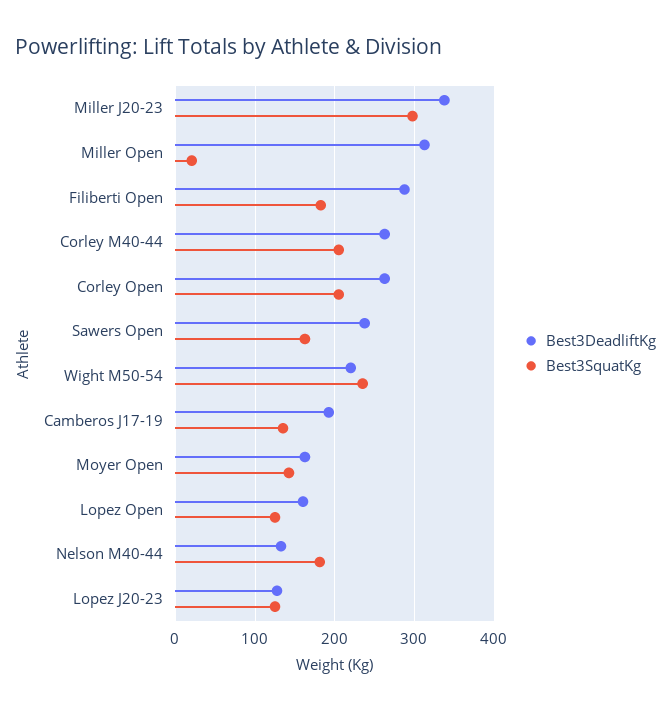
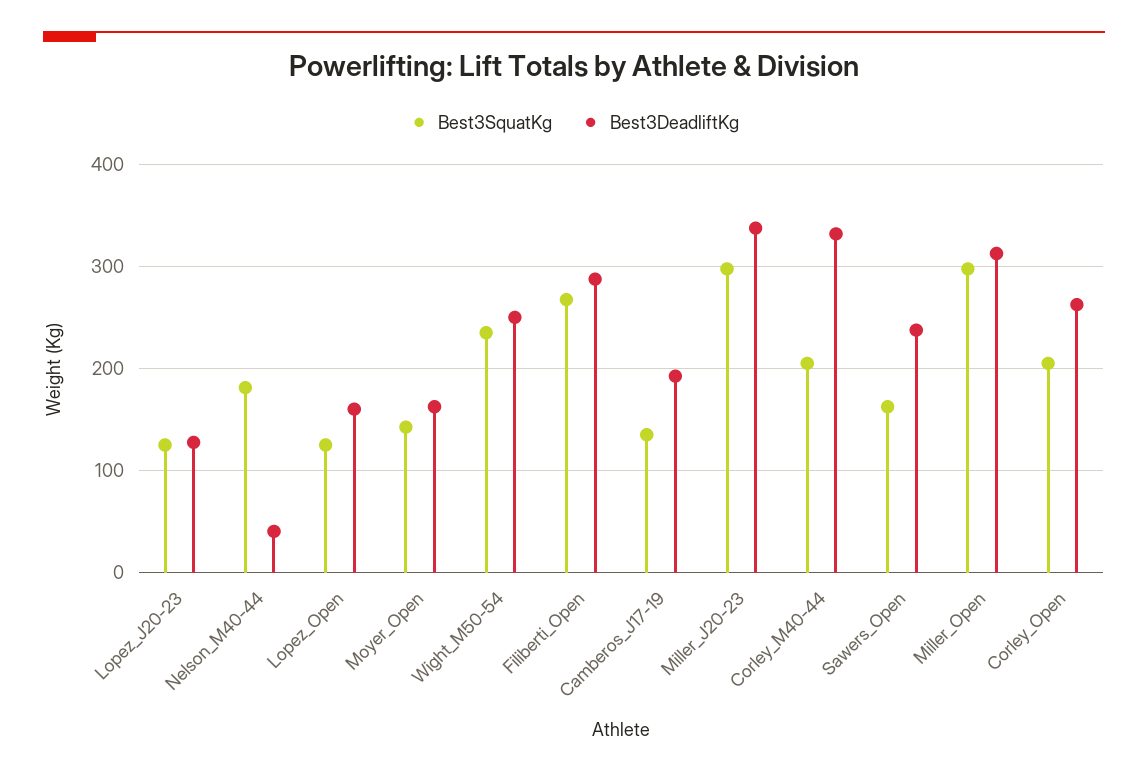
Best3SquatKg, Miller Open: 20 -> 300
Best3SquatKg, Filiberti Open: 180 -> 270
Best3DeadliftKg, Corley M40-44: 260 -> 330
Best3DeadliftKg, Wight M50-54: 220 -> 250
Best3DeadliftKg, Nelson M40-44: 130 -> 40

